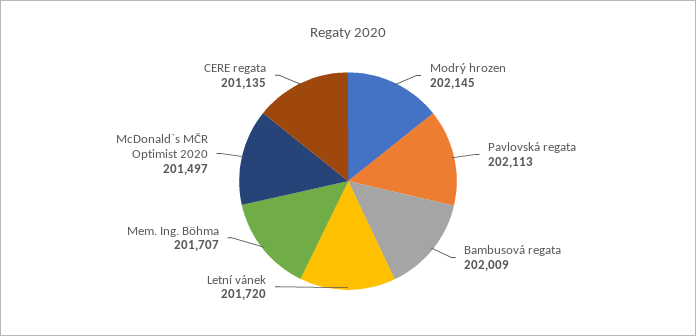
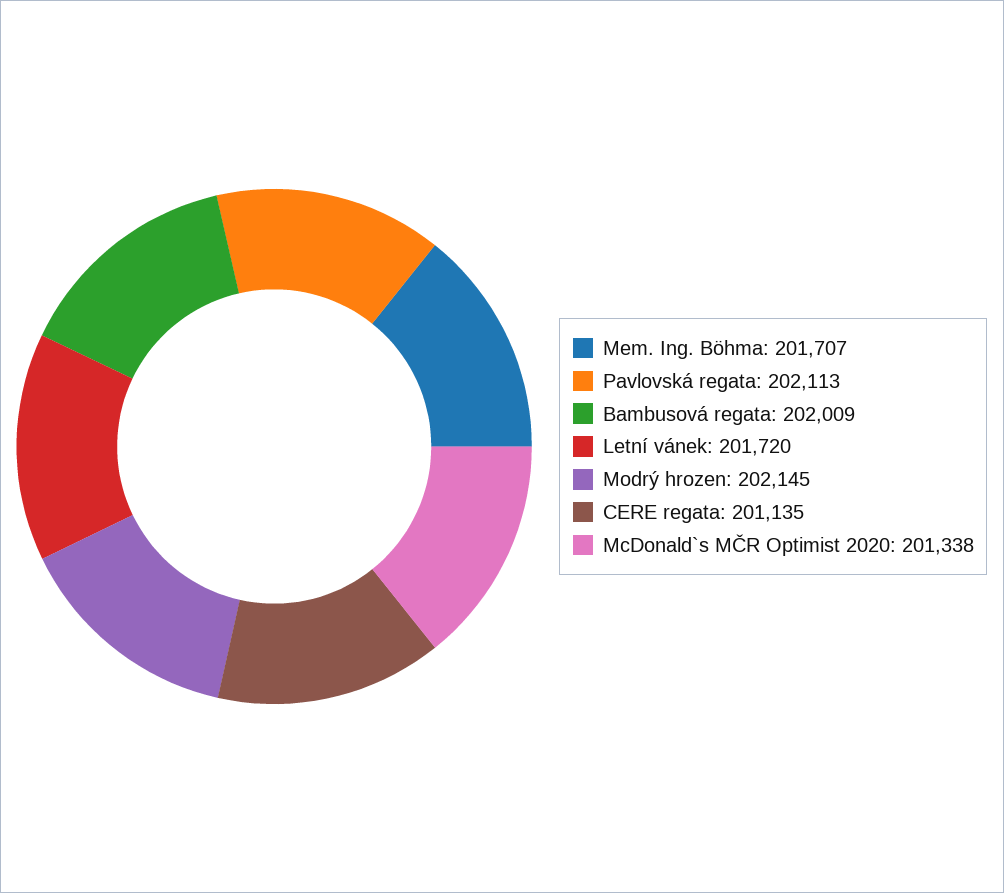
McDonald`s MČR Optimist 2020: 201497 -> 201338

